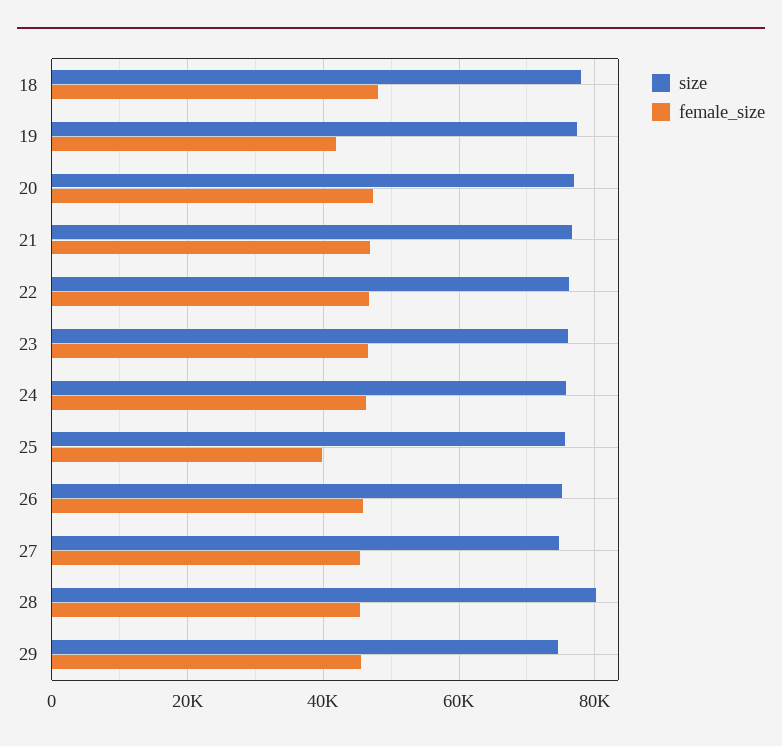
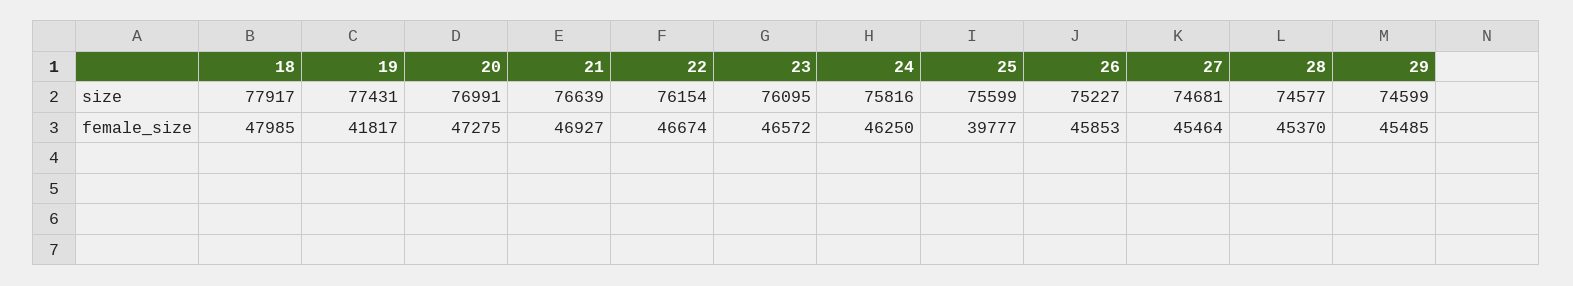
size, 28: 80000 -> 74577

